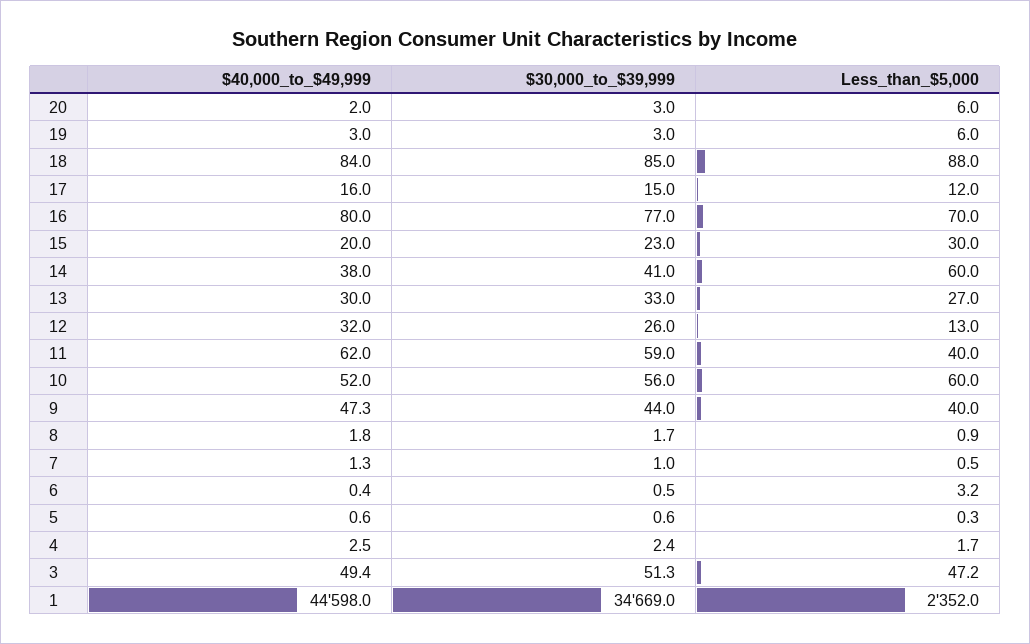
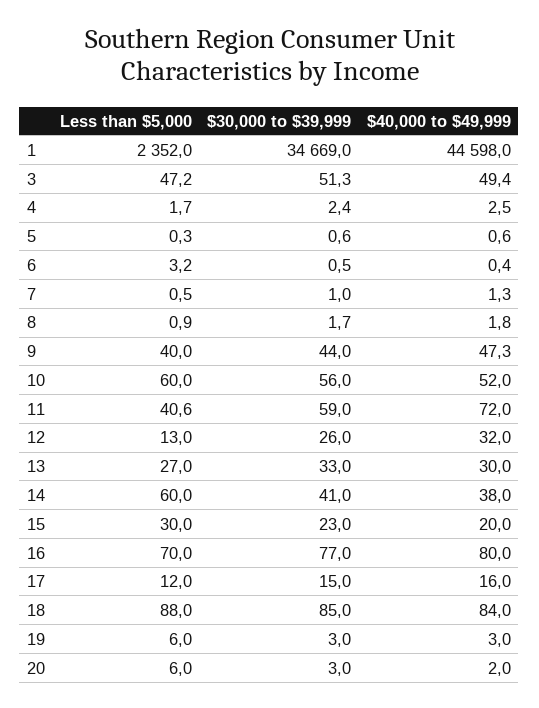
$40,000_to_$49,999, 11: 62 -> 72
Less_than_$5,000, 11: 40 -> 40.6

